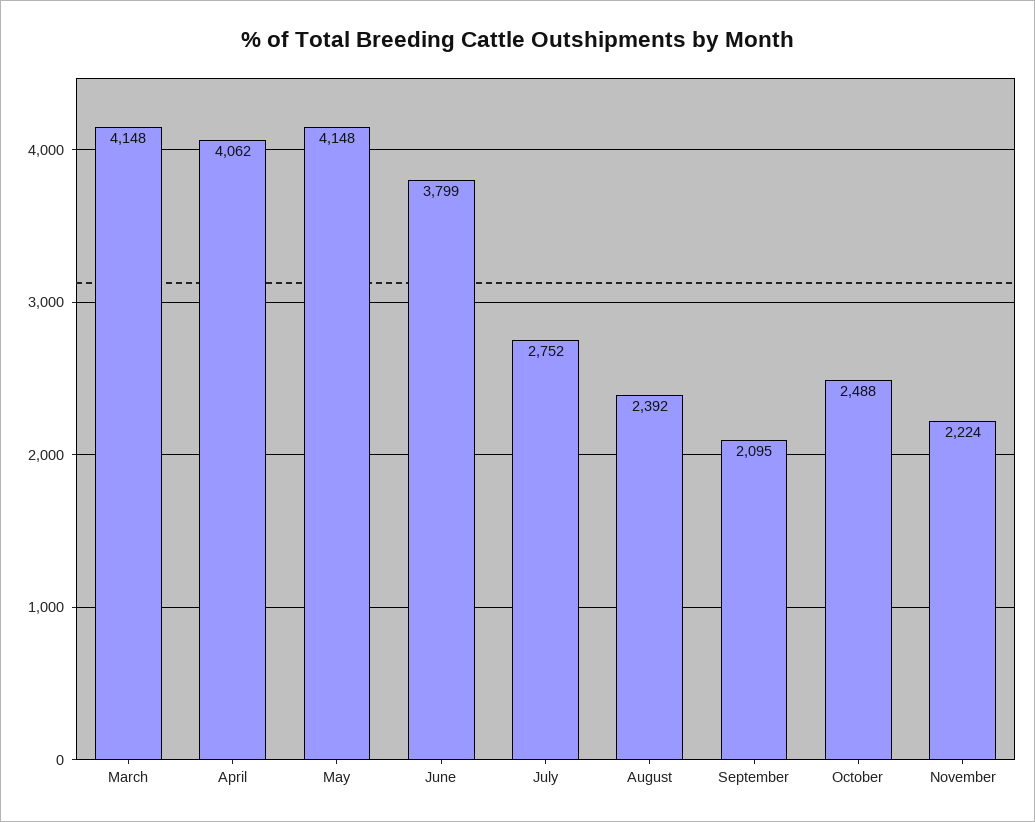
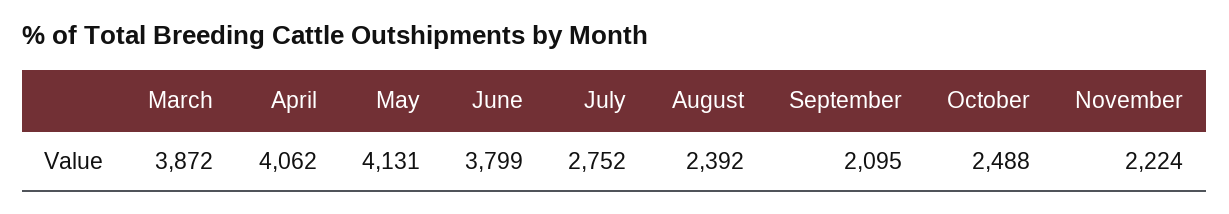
March: 4148 -> 3872
May: 4148 -> 4131

